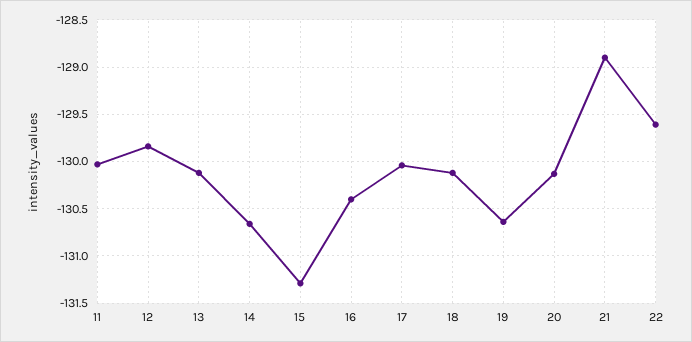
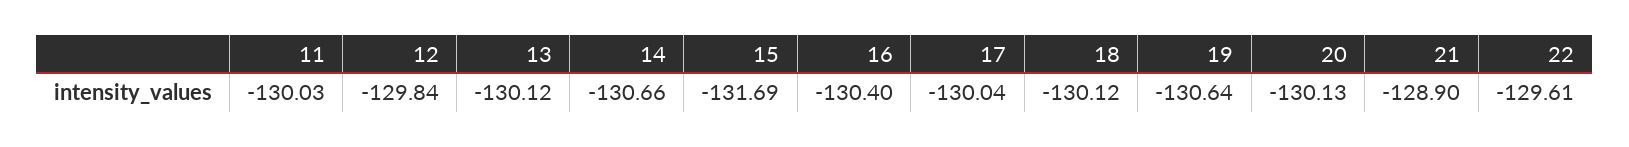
15: -131.3 -> -131.69

